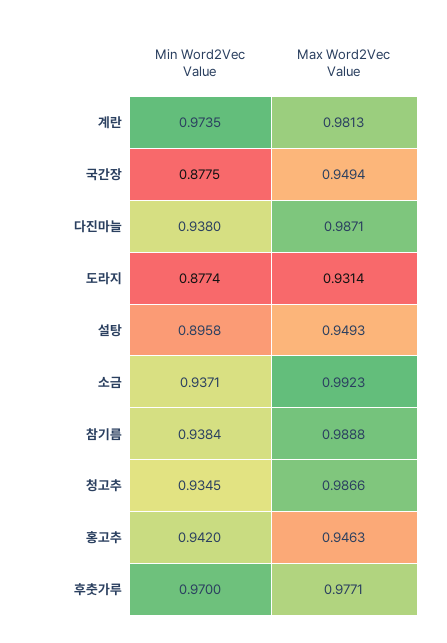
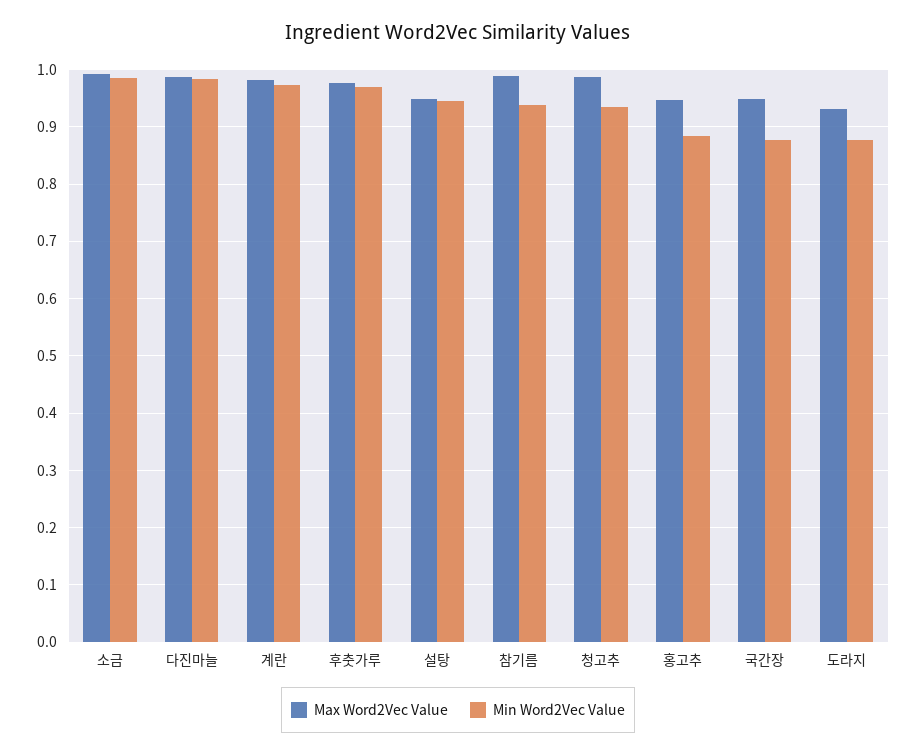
Min Word2Vec Value, 다진마늘: 0.938 -> 0.98
Min Word2Vec Value, 설탕: 0.8958 -> 0.94
Min Word2Vec Value, 소금: 0.9371 -> 0.98
Min Word2Vec Value, 홍고추: 0.942 -> 0.88

